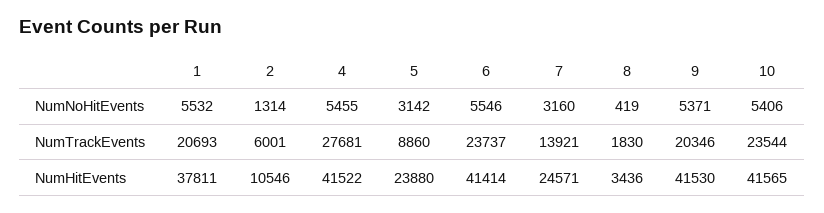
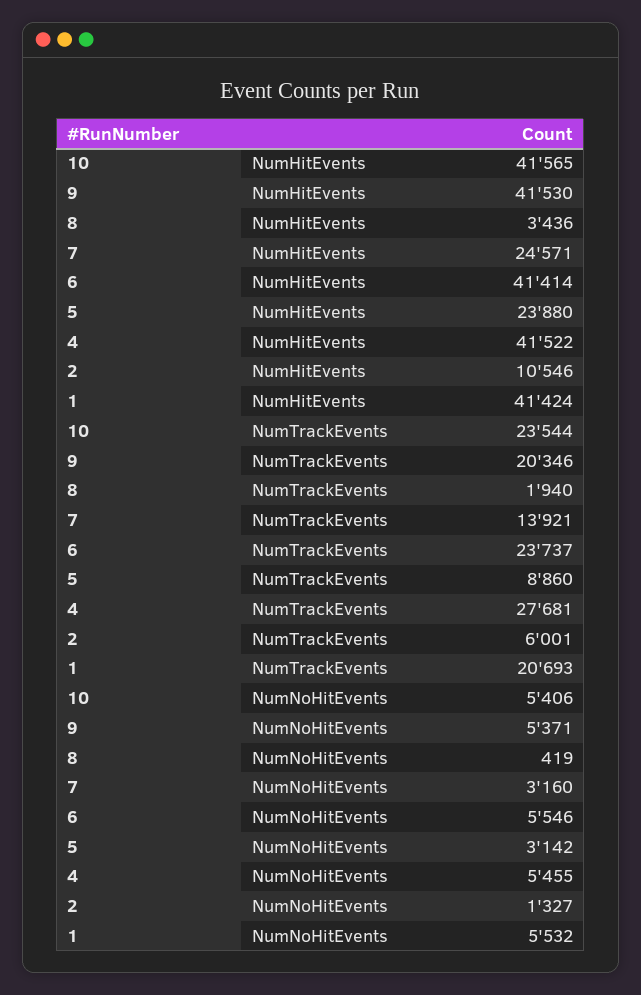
2, NumNoHitEvents: 1314 -> 1327
8, NumTrackEvents: 1830 -> 1940
1, NumHitEvents: 37811 -> 41424

